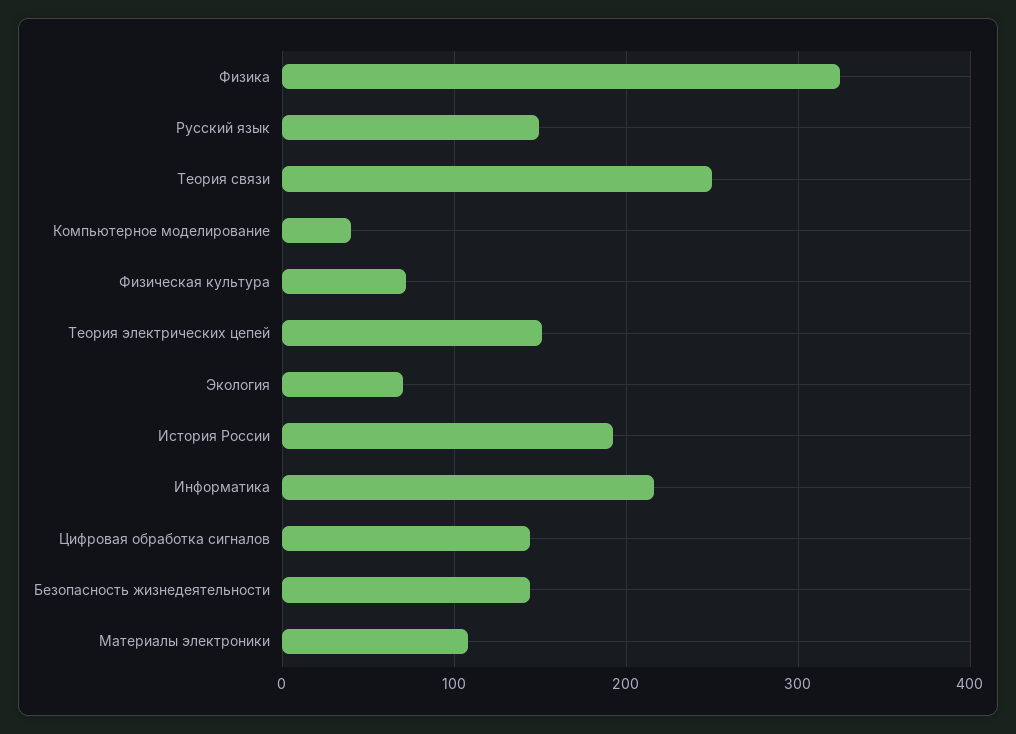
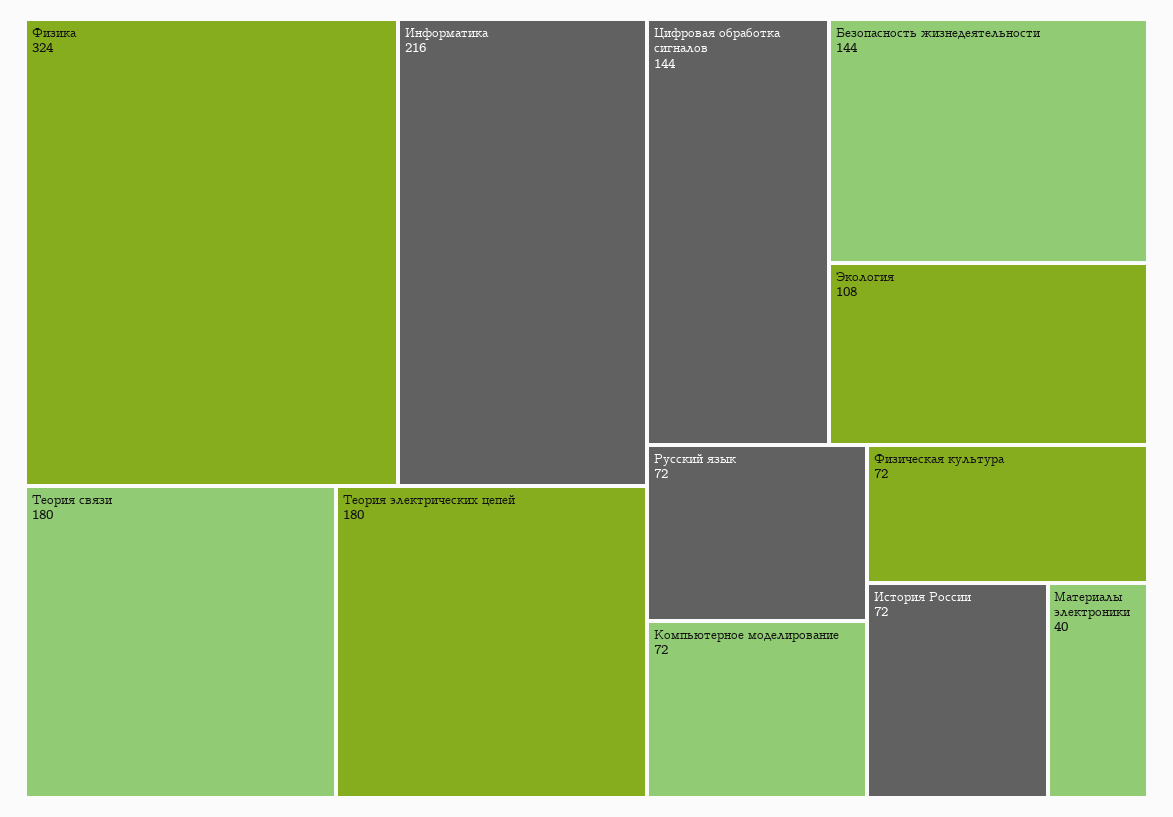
Русский язык: 150 -> 72
Теория связи: 250 -> 180
Компьютерное моделирование: 40 -> 72
Теория электрических цепей: 150 -> 180
Экология: 70 -> 108
История России: 190 -> 72
Материалы электроники: 110 -> 40

